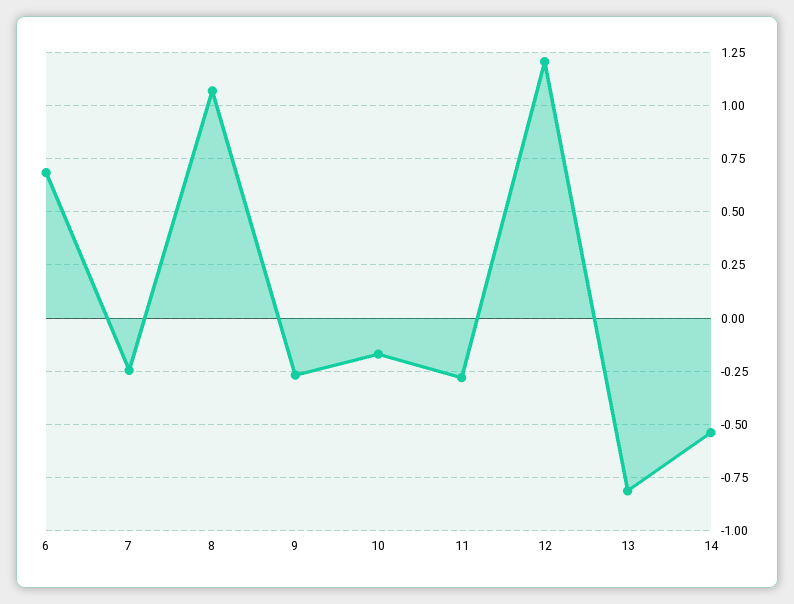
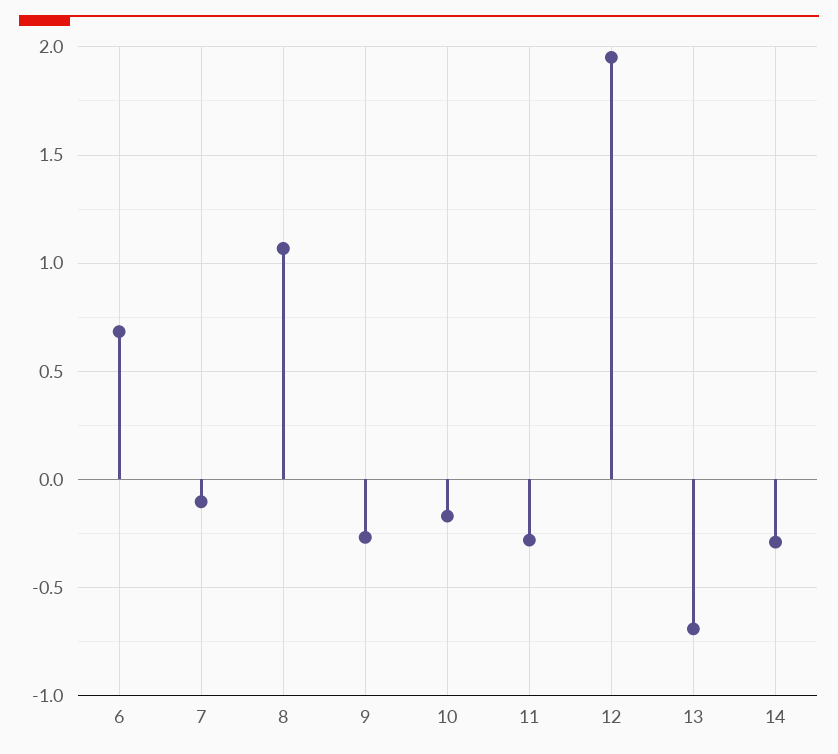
7: -0.25 -> -0.1
12: 1.2 -> 1.95
13: -0.8 -> -0.7
14: -0.55 -> -0.3

